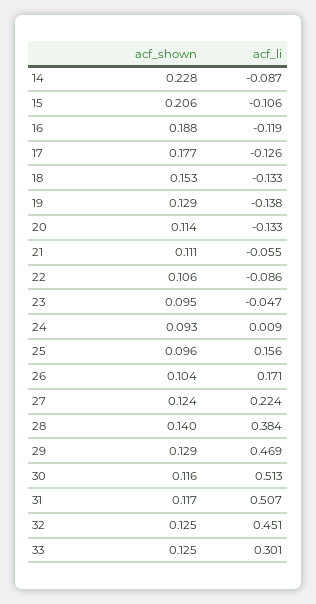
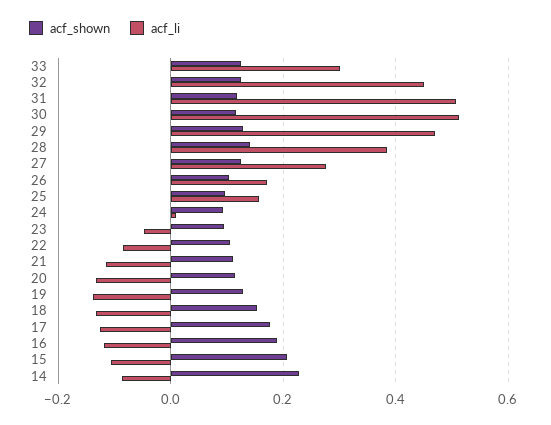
acf_li, 21: -0.055 -> -0.12
acf_li, 27: 0.224 -> 0.28

